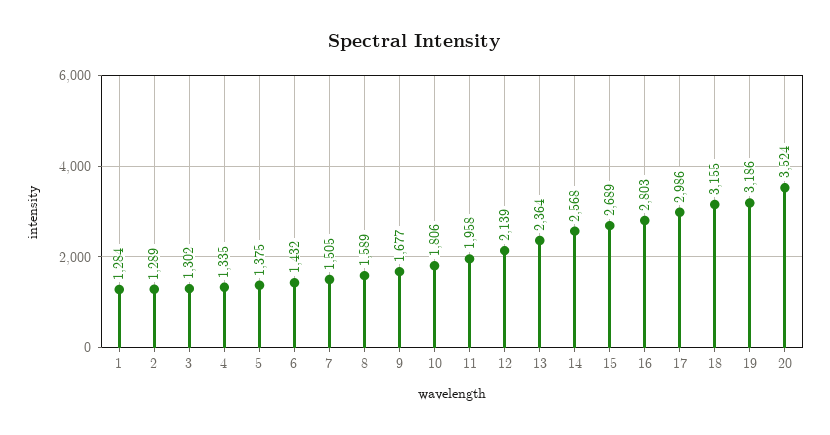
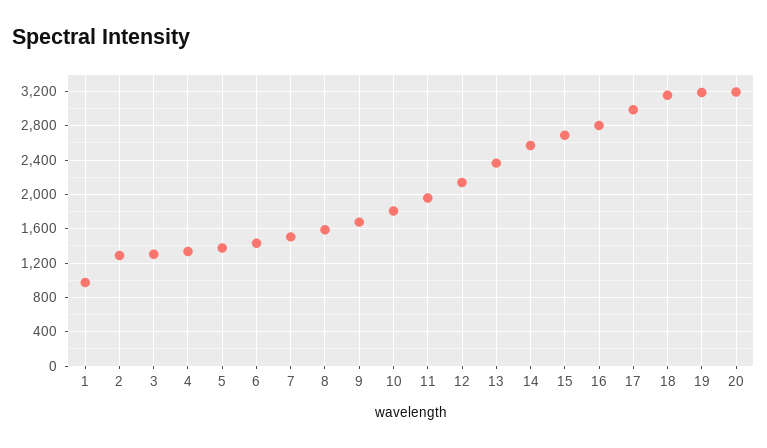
1: 1284 -> 1000
20: 3524 -> 3200

